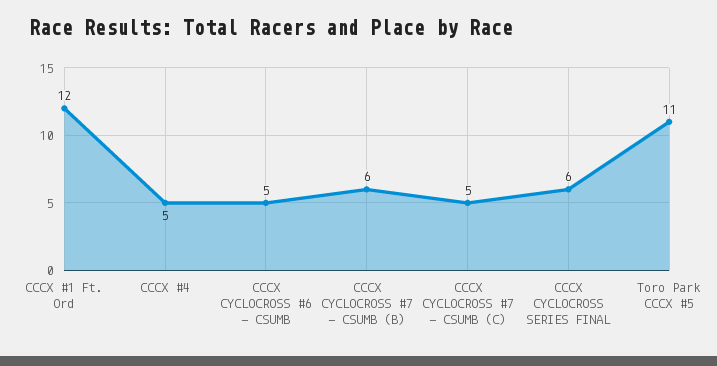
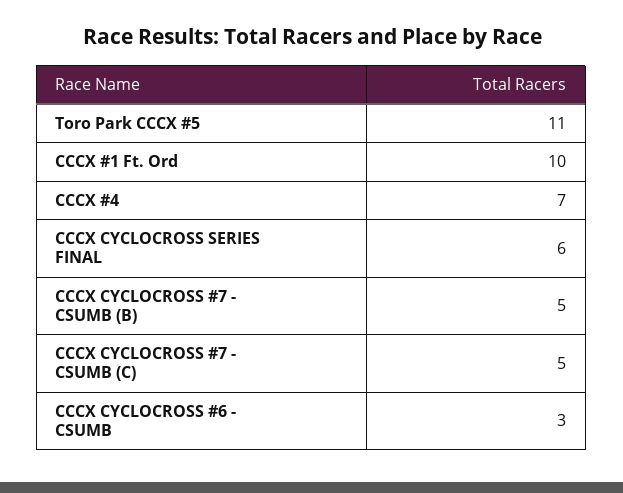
CCCX #1 Ft. Ord: 12 -> 10
CCCX #4: 5 -> 7
CCCX CYCLOCROSS #6 - CSUMB: 5 -> 3
CCCX CYCLOCROSS #7 - CSUMB (B): 6 -> 5

